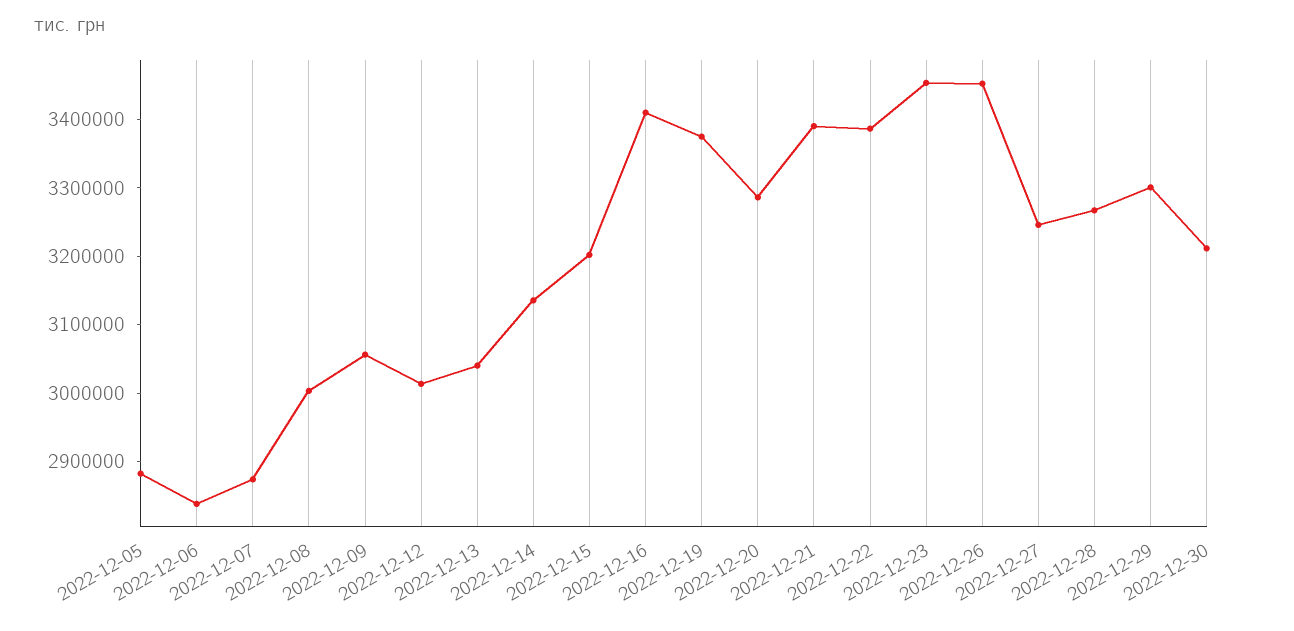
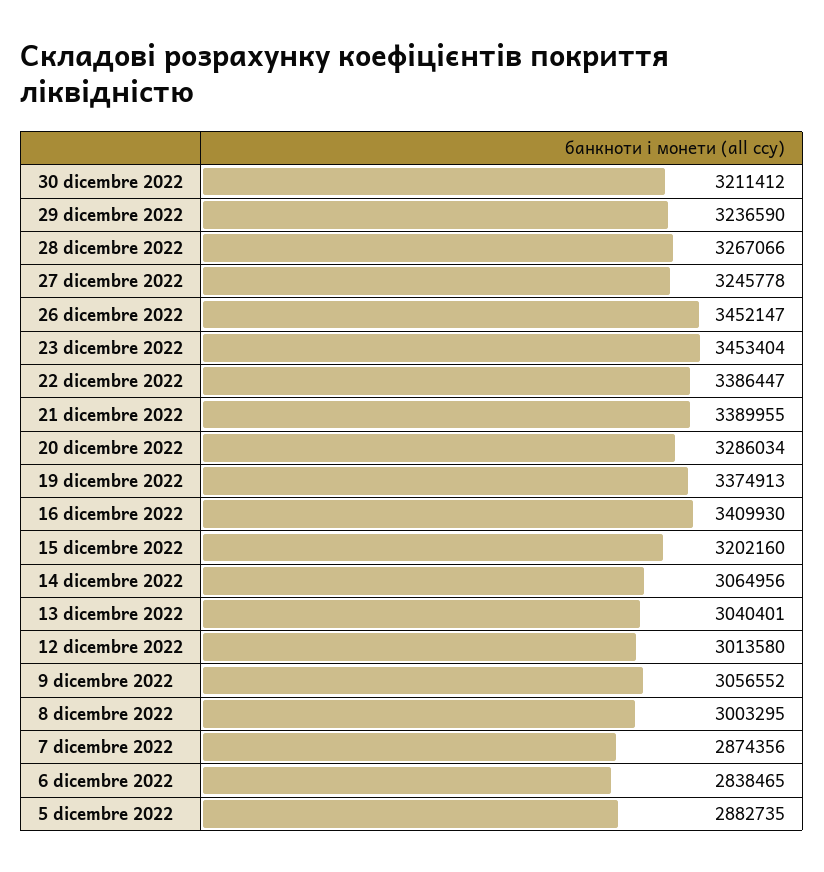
2022-12-14: 3140000 -> 3064956
2022-12-29: 3300000 -> 3236590

